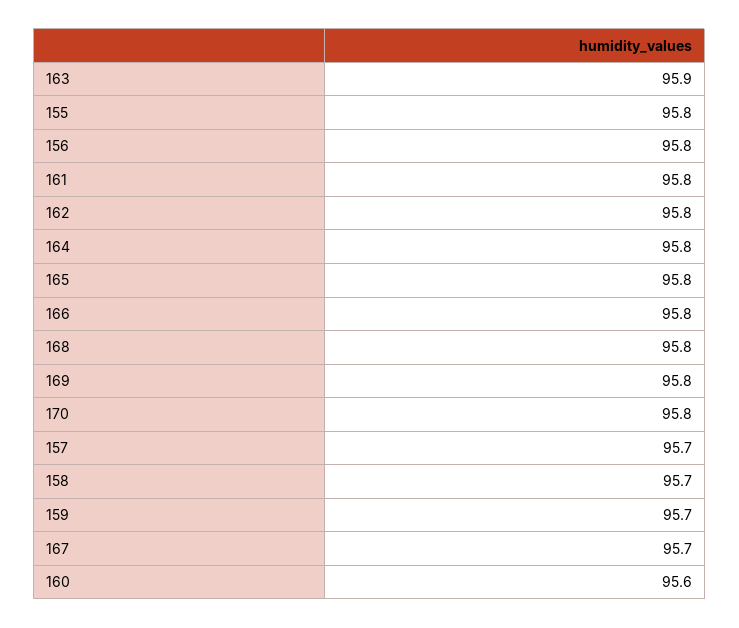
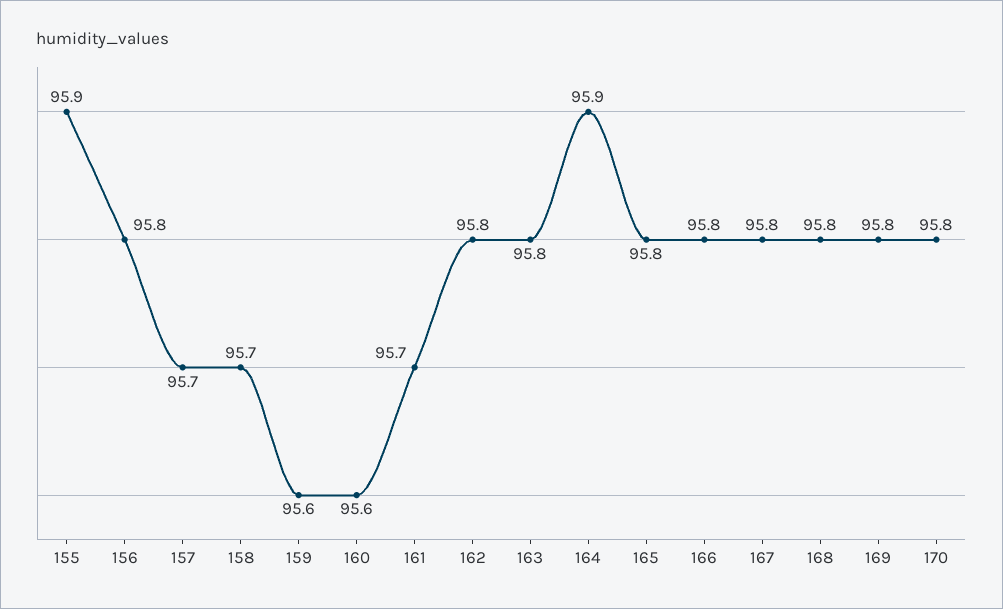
163: 95.9 -> 95.8
155: 95.8 -> 95.9
161: 95.8 -> 95.7
164: 95.8 -> 95.9
159: 95.7 -> 95.6
167: 95.7 -> 95.8

